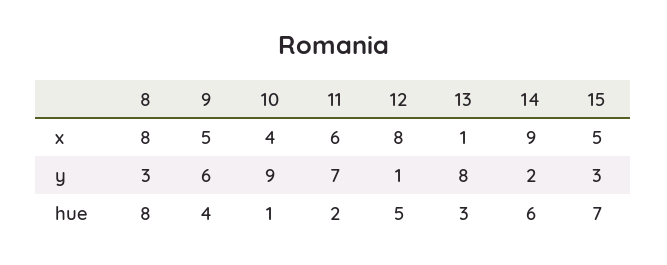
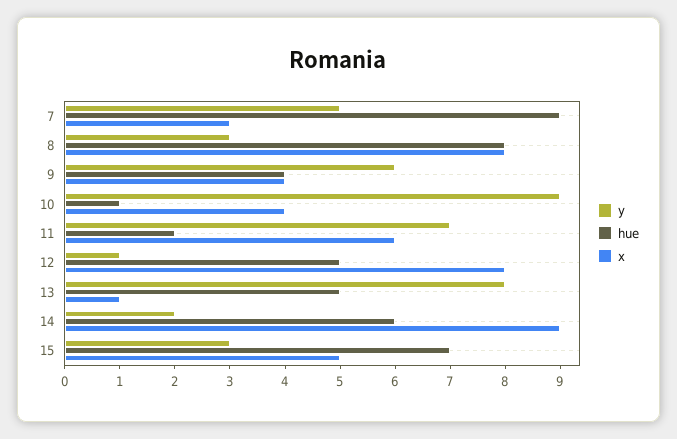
x, 9: 5 -> 4
hue, 13: 3 -> 5
y, 7: none -> 5
hue, 7: none -> 9
x, 7: none -> 3

